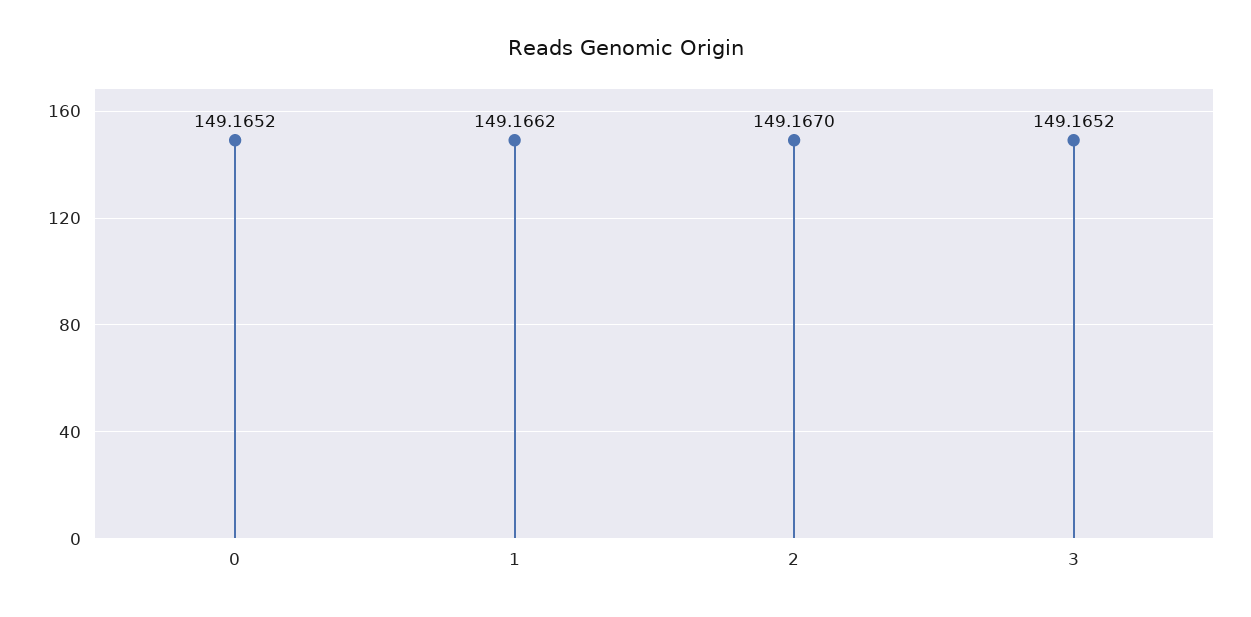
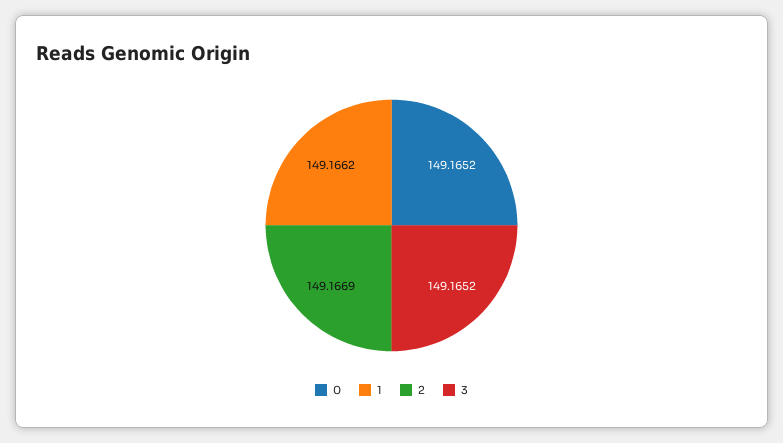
2: 149.167 -> 149.1669

